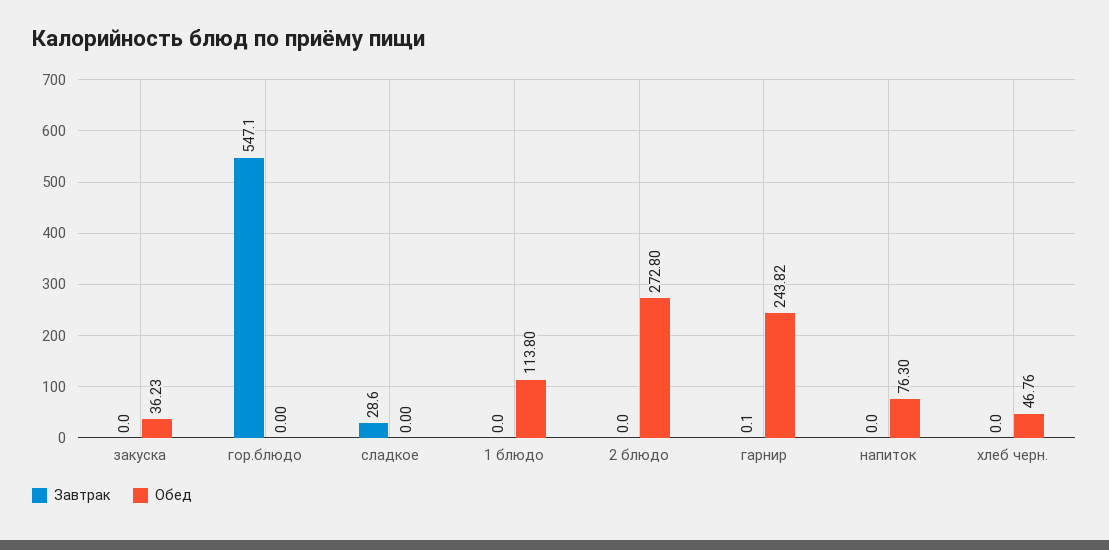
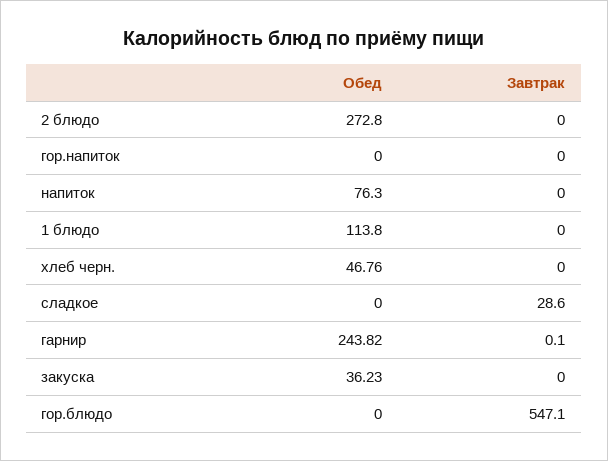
Обед, гор.напиток: none -> 0
Завтрак, гор.напиток: none -> 0

